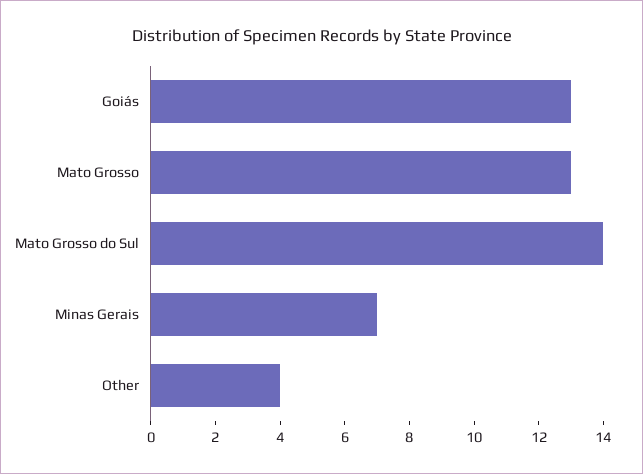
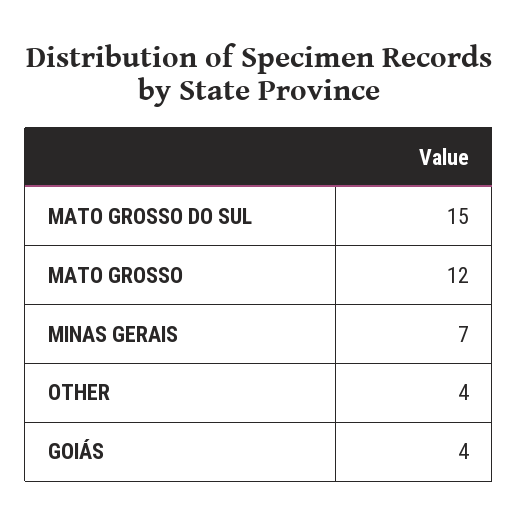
Goiás: 13 -> 4
Mato Grosso: 13 -> 12
Mato Grosso do Sul: 14 -> 15

